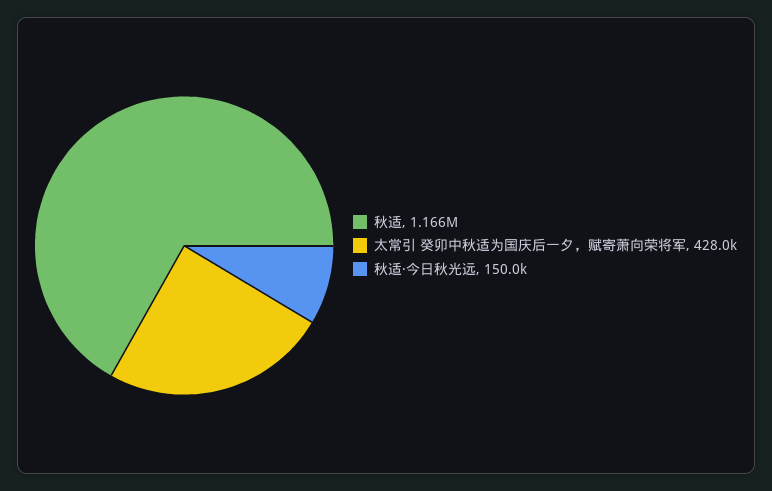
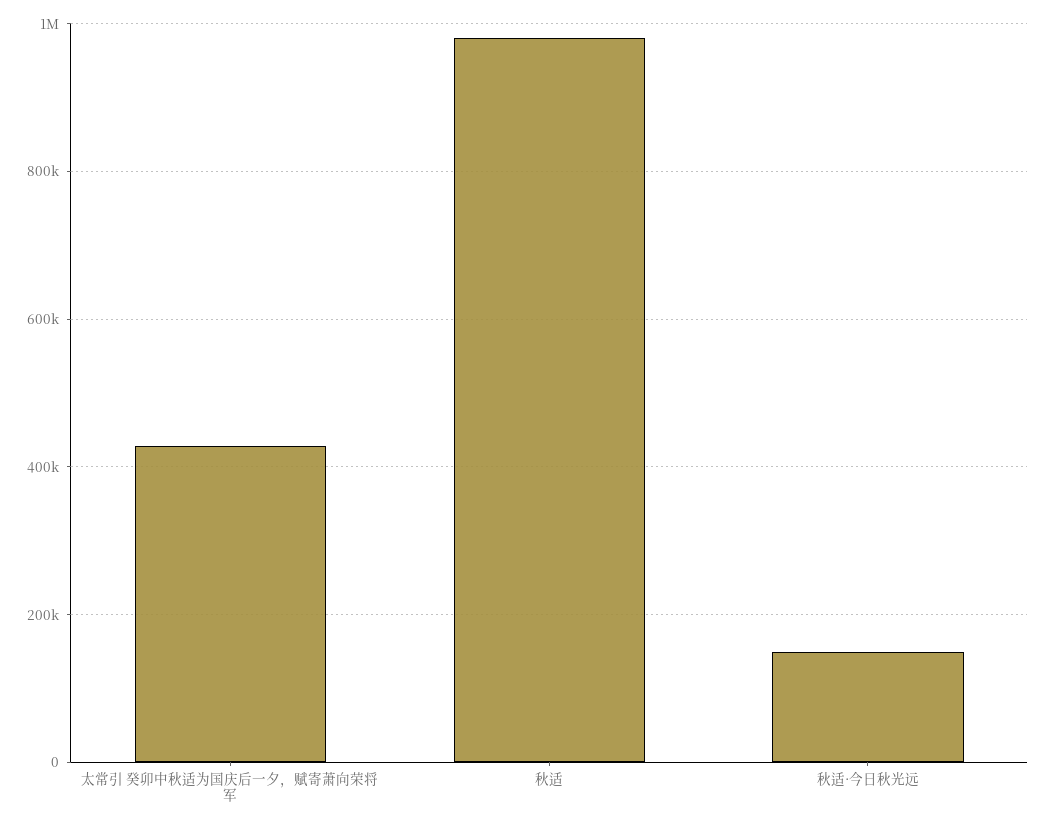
秋适: 1166000 -> 980000

